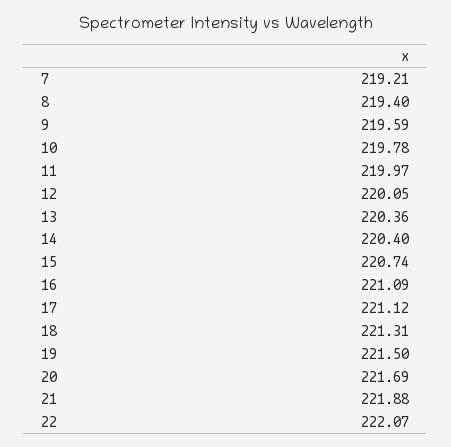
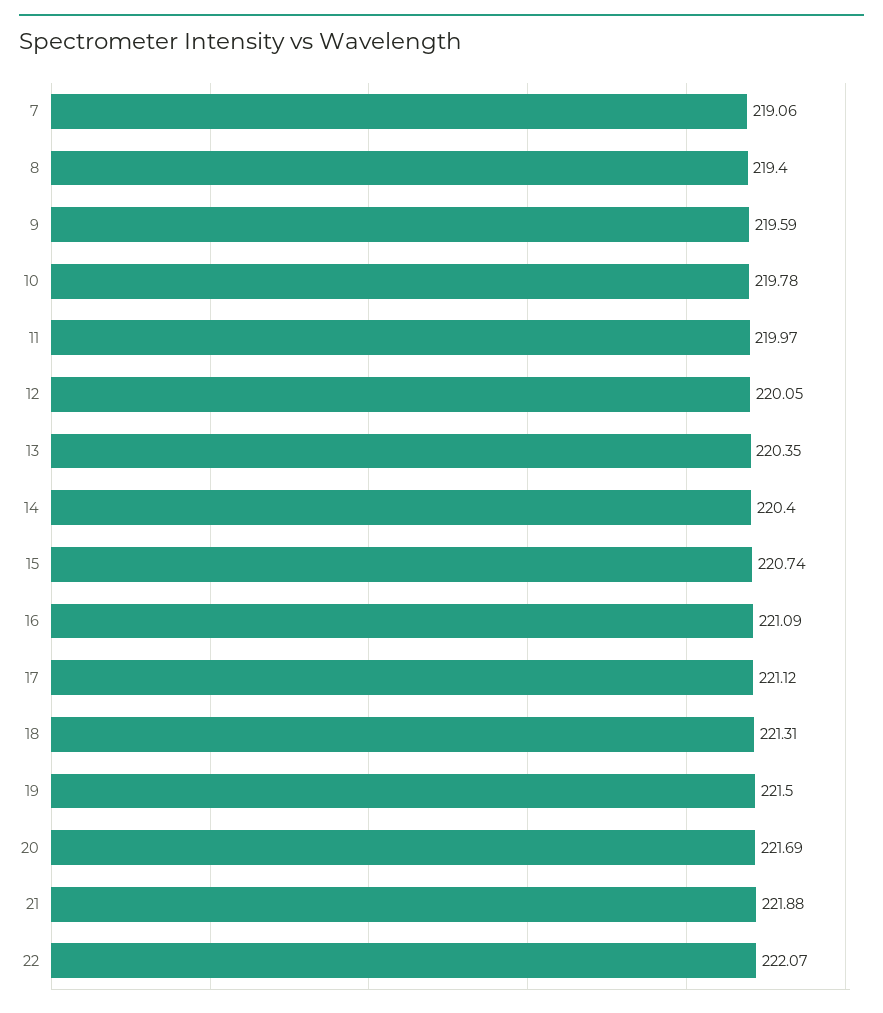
7: 219.21 -> 219.06
13: 220.36 -> 220.35

